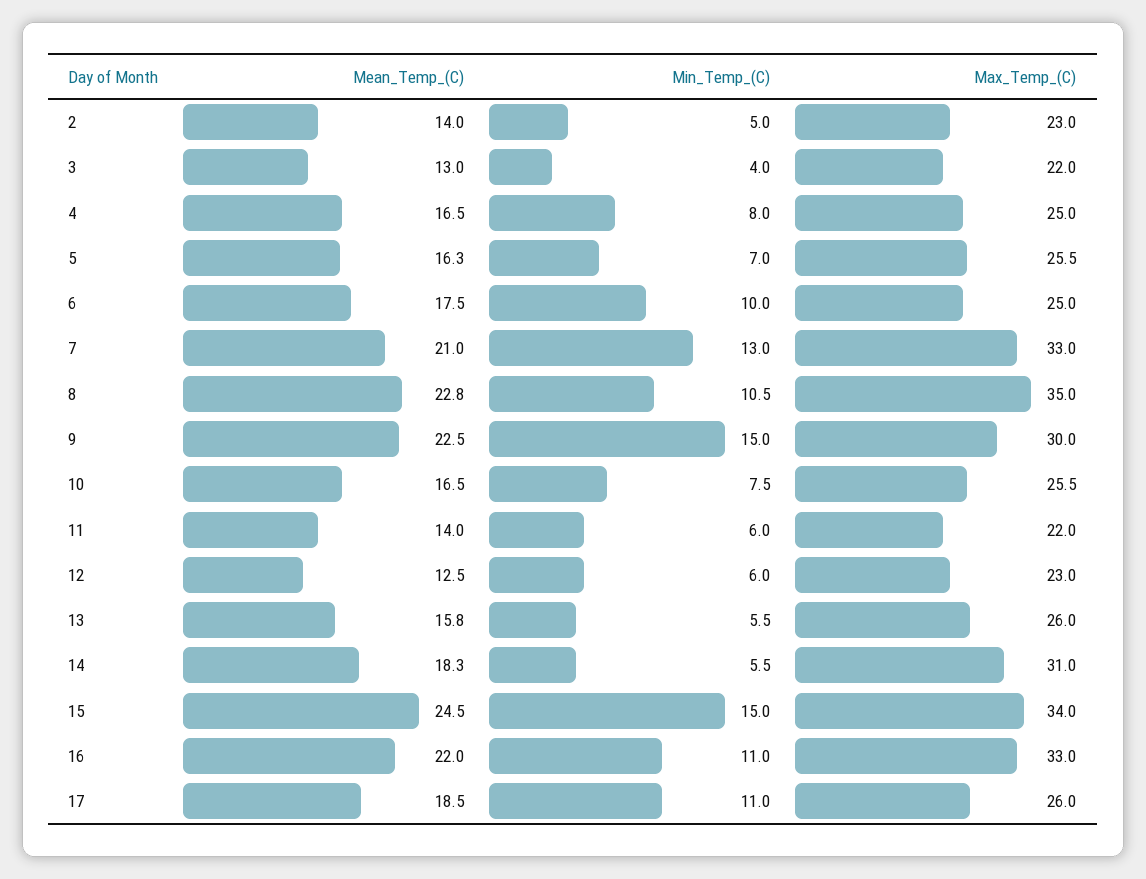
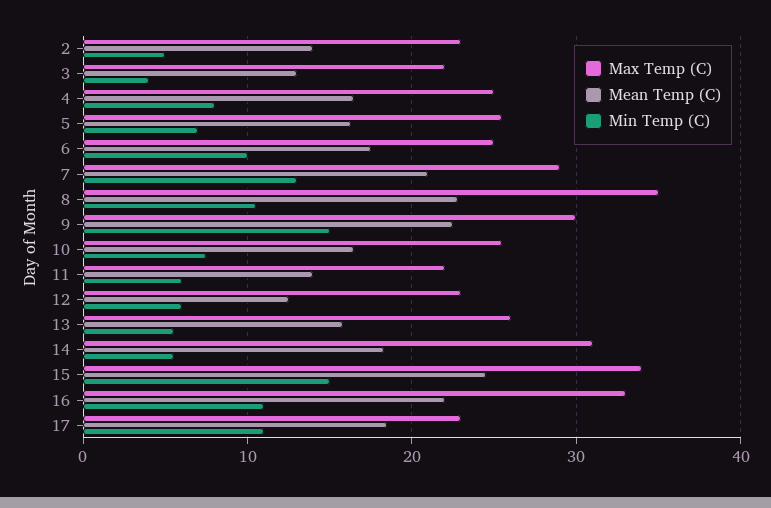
Max_Temp_(C), 7: 33 -> 29
Max_Temp_(C), 17: 26 -> 23

